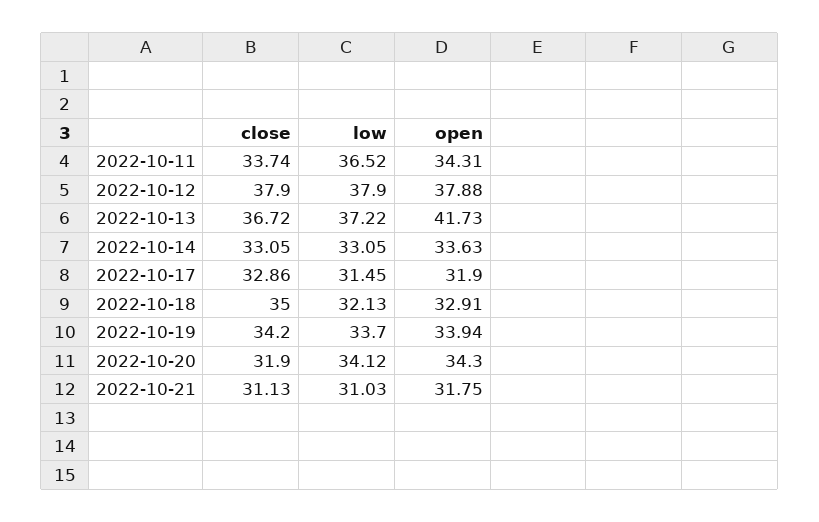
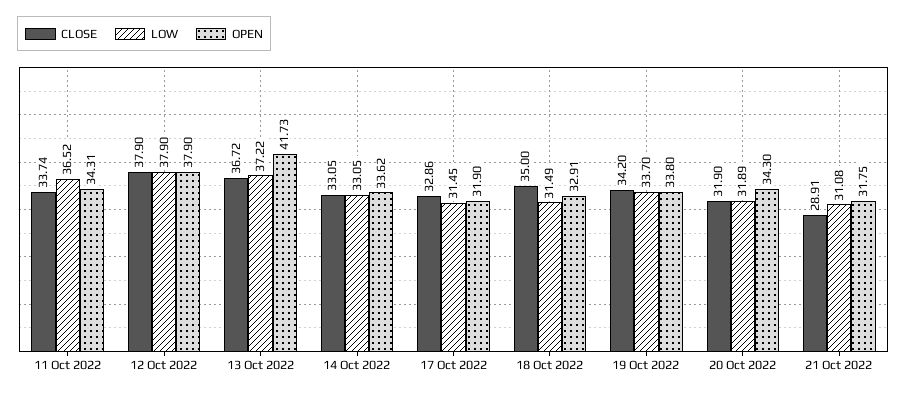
open, 2022-10-12: 37.88 -> 37.9
open, 2022-10-14: 33.63 -> 33.62
low, 2022-10-18: 32.13 -> 31.49
open, 2022-10-19: 33.94 -> 33.8
low, 2022-10-20: 34.12 -> 31.89
close, 2022-10-21: 31.13 -> 28.91
low, 2022-10-21: 31.03 -> 31.08

